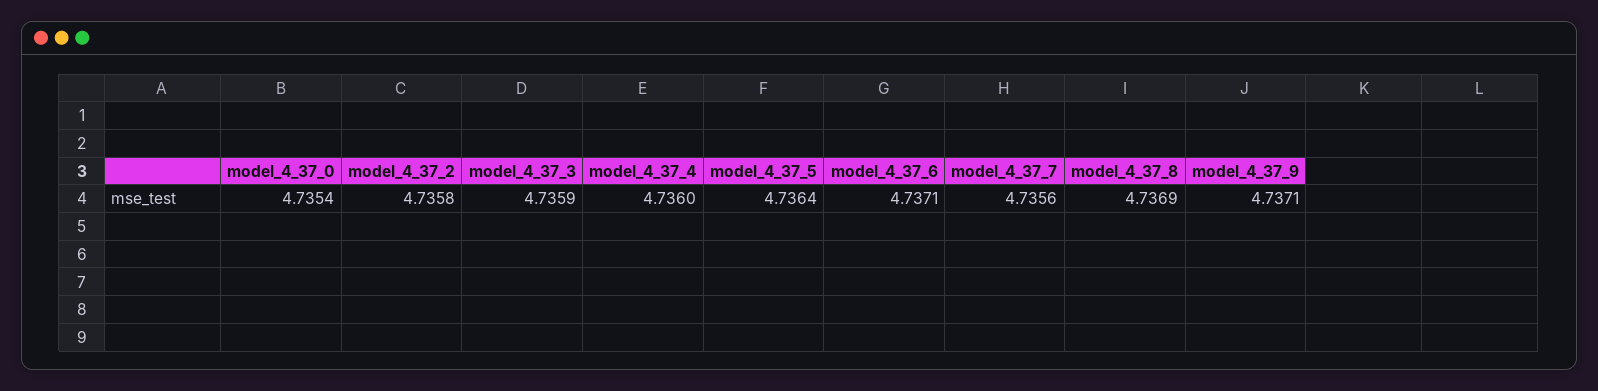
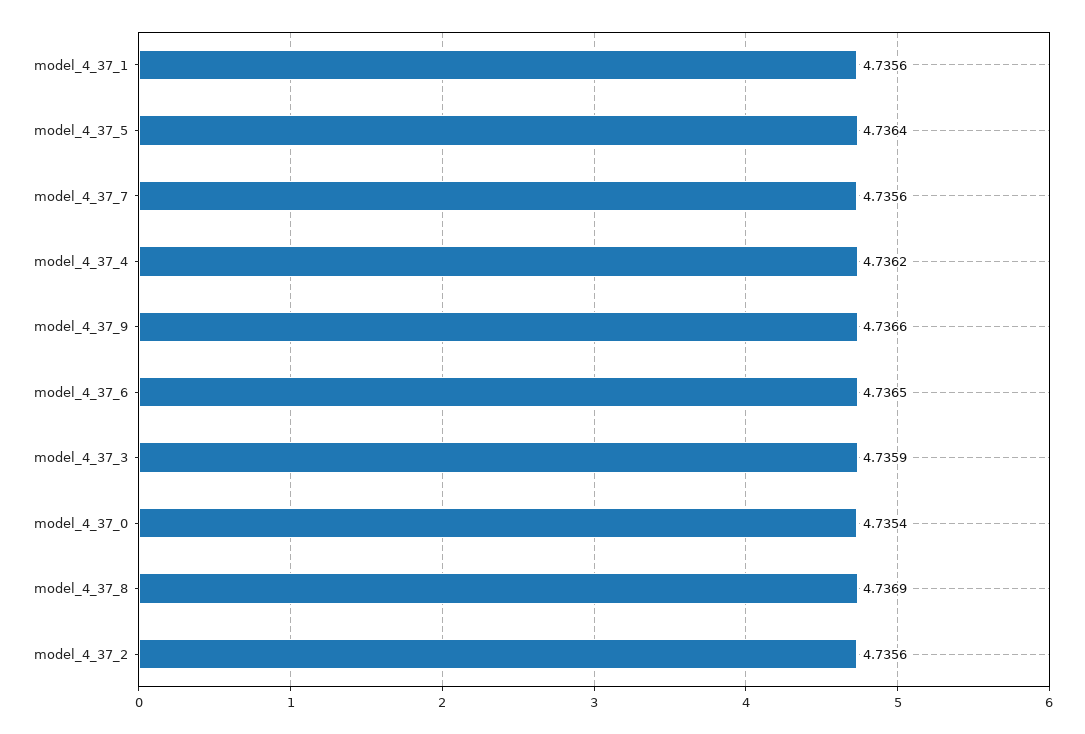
model_4_37_2: 4.7358 -> 4.7356
model_4_37_4: 4.736 -> 4.7362
model_4_37_6: 4.7371 -> 4.7365
model_4_37_9: 4.7371 -> 4.7366
model_4_37_1: none -> 4.7356

